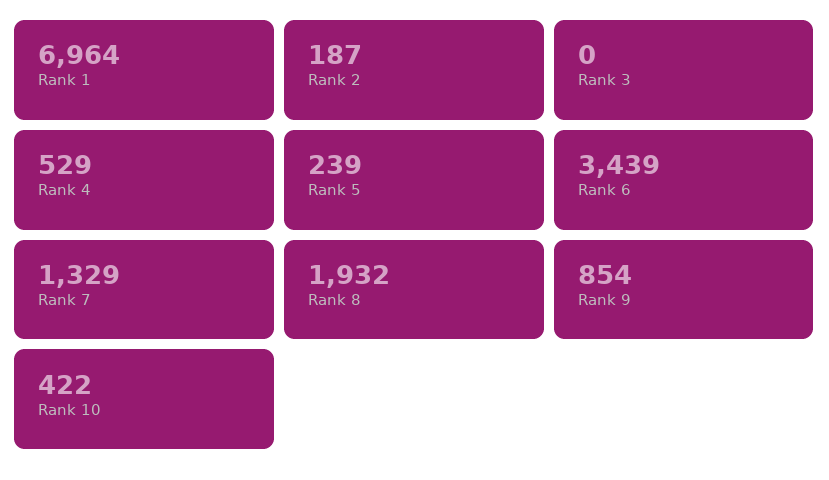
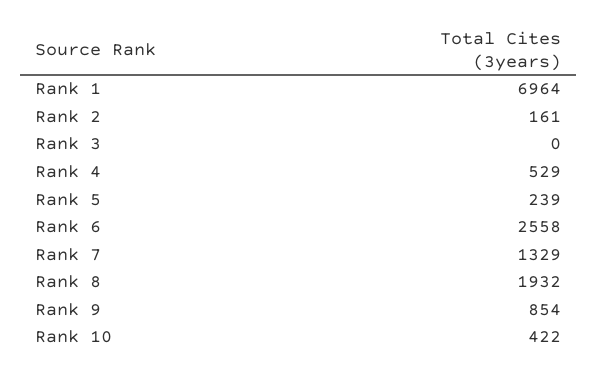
Rank 2: 187 -> 161
Rank 6: 3439 -> 2558

